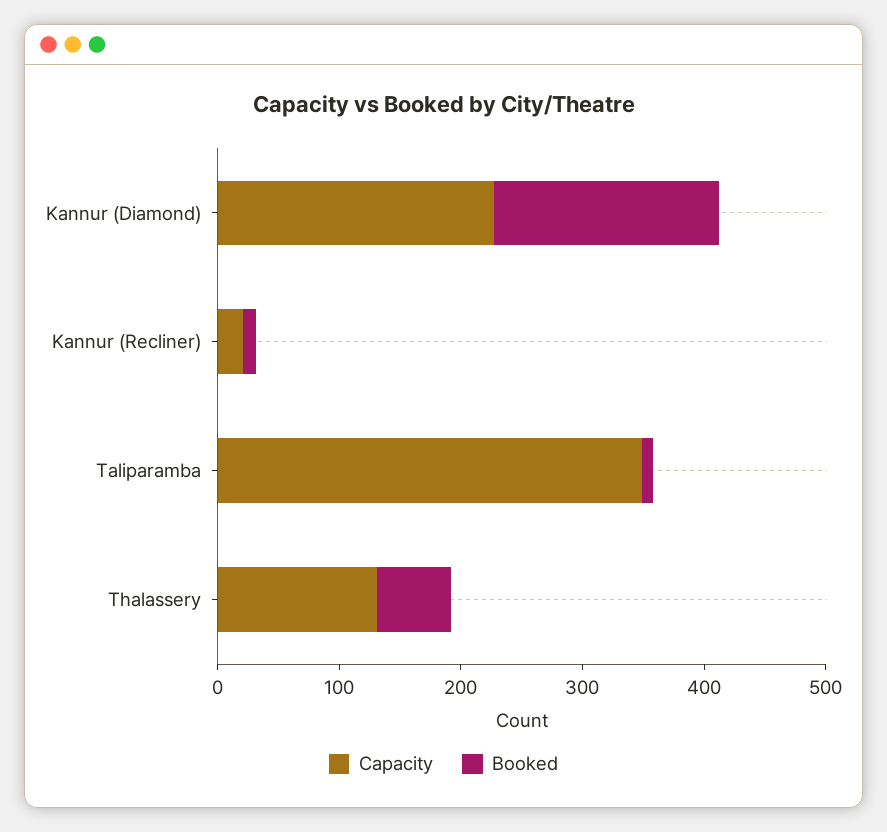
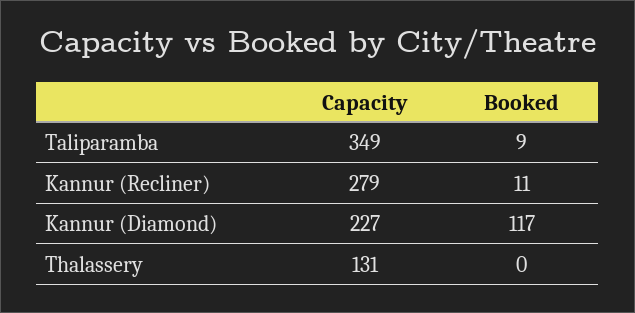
Booked, Kannur (Diamond): 180 -> 117
Capacity, Kannur (Recliner): 20 -> 279
Booked, Thalassery: 60 -> 0

